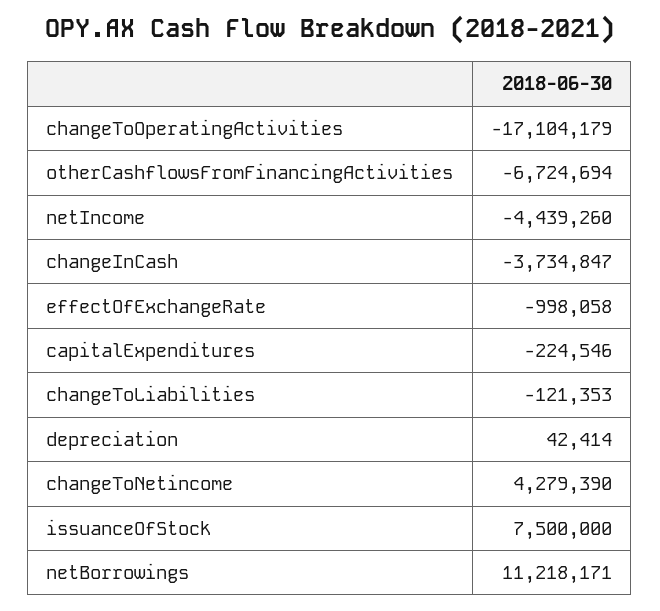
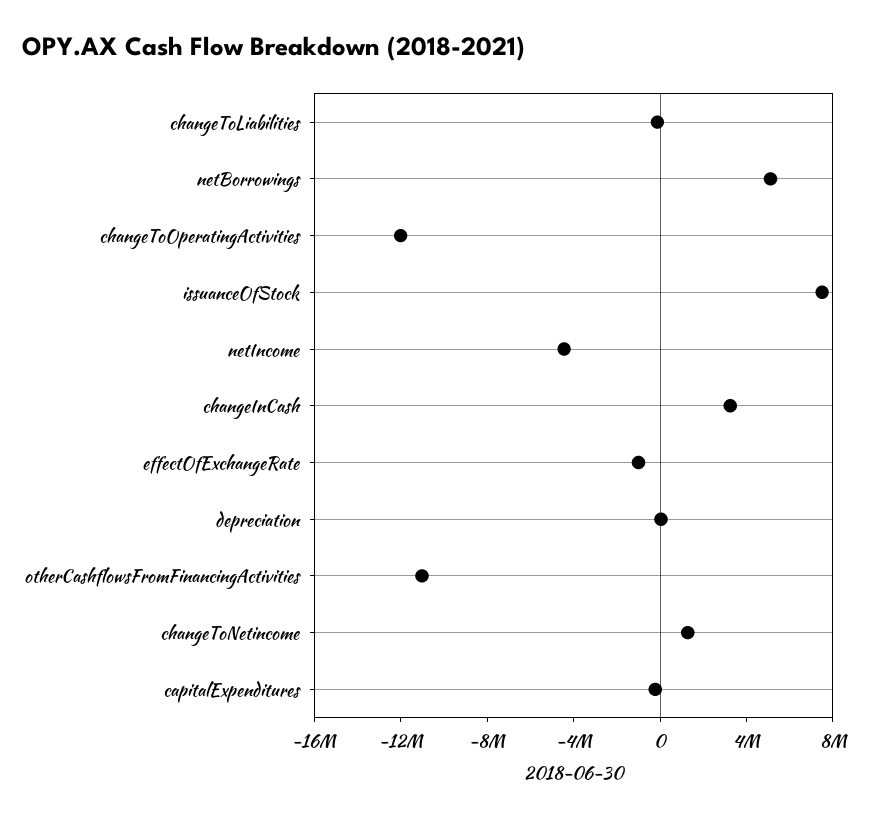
changeToOperatingActivities: -17104179 -> -12000000
otherCashflowsFromFinancingActivities: -6724694 -> -11000000
changeInCash: -3734847 -> 3000000
changeToNetincome: 4279390 -> 1000000
netBorrowings: 11218171 -> 5000000

